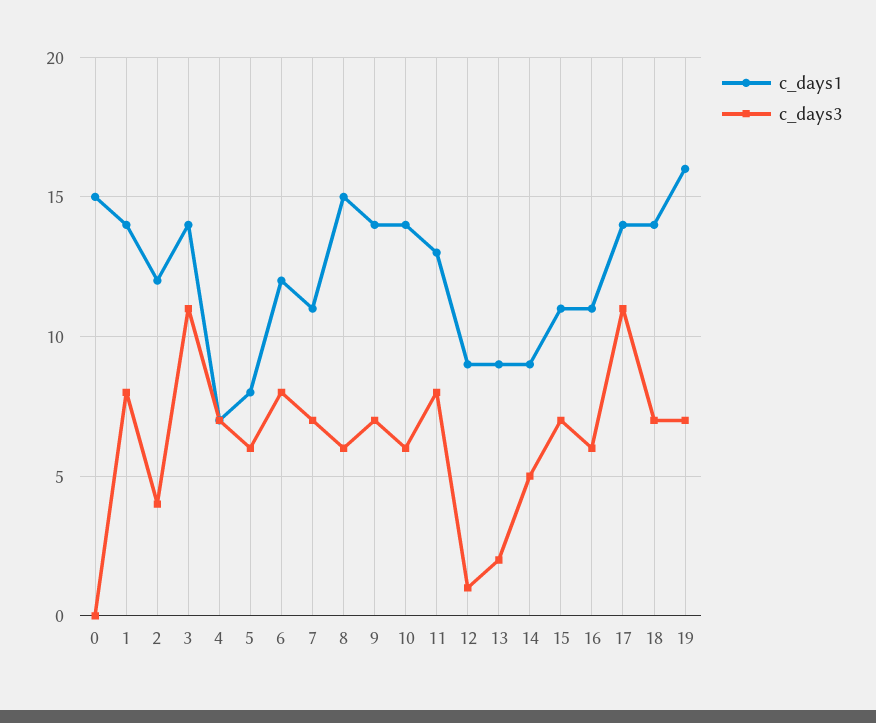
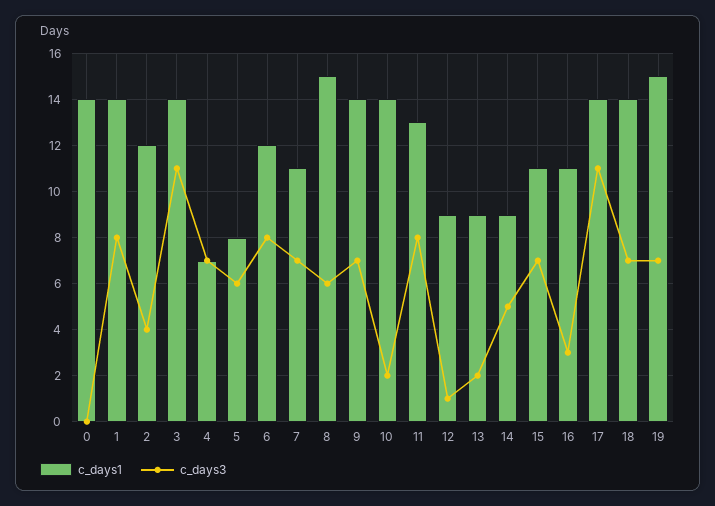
c_days1, 0: 15 -> 14
c_days3, 10: 6 -> 2
c_days3, 16: 6 -> 3
c_days1, 19: 16 -> 15

